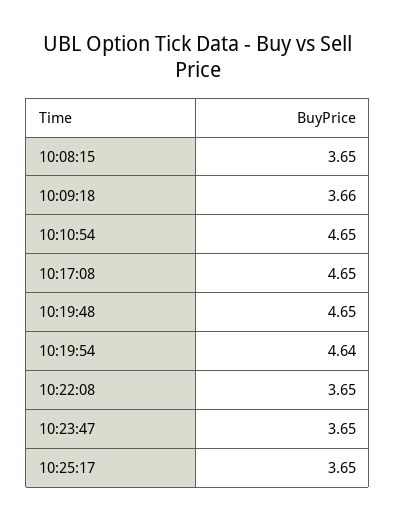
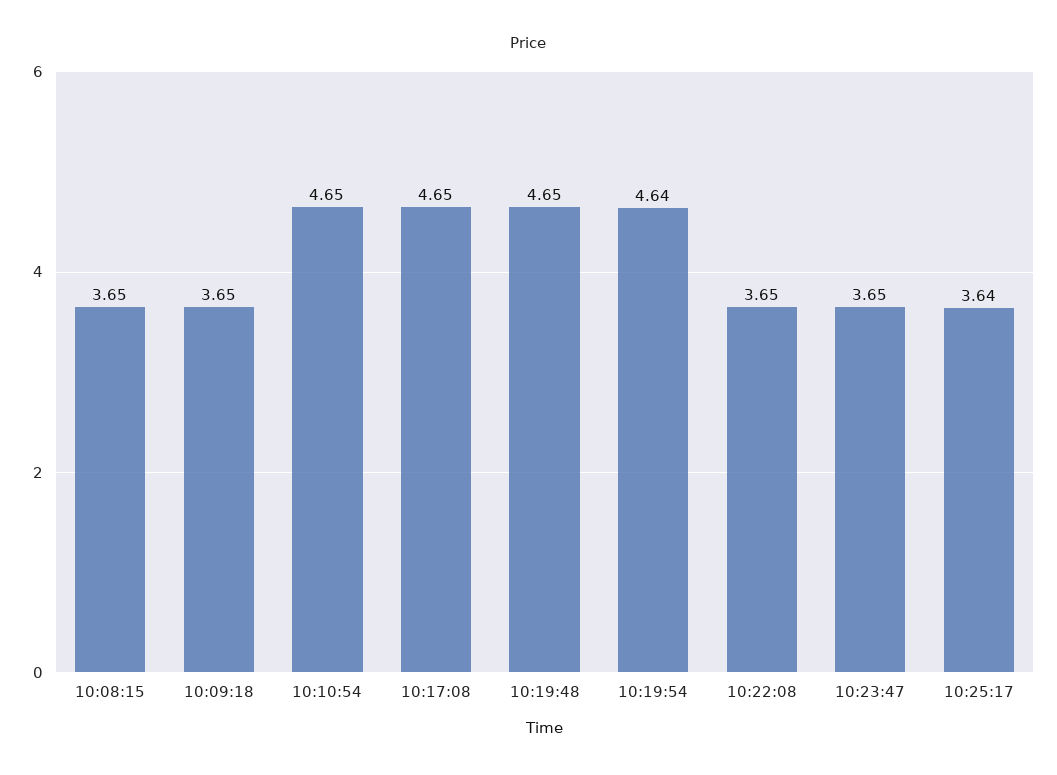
10:09:18: 3.66 -> 3.65
10:25:17: 3.65 -> 3.64

